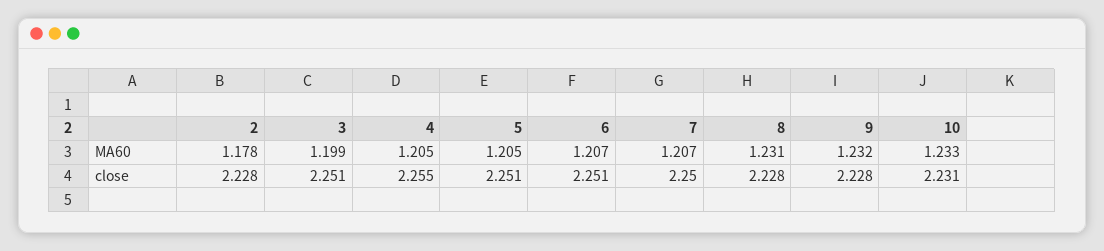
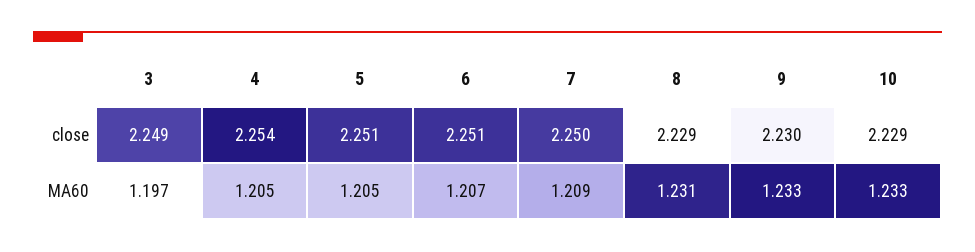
2, MA60: 1.178 -> none
3, MA60: 1.199 -> 1.197
7, MA60: 1.207 -> 1.209
9, MA60: 1.232 -> 1.233
2, close: 2.228 -> none
3, close: 2.251 -> 2.249
4, close: 2.255 -> 2.254
8, close: 2.228 -> 2.229
9, close: 2.228 -> 2.23
10, close: 2.231 -> 2.229

